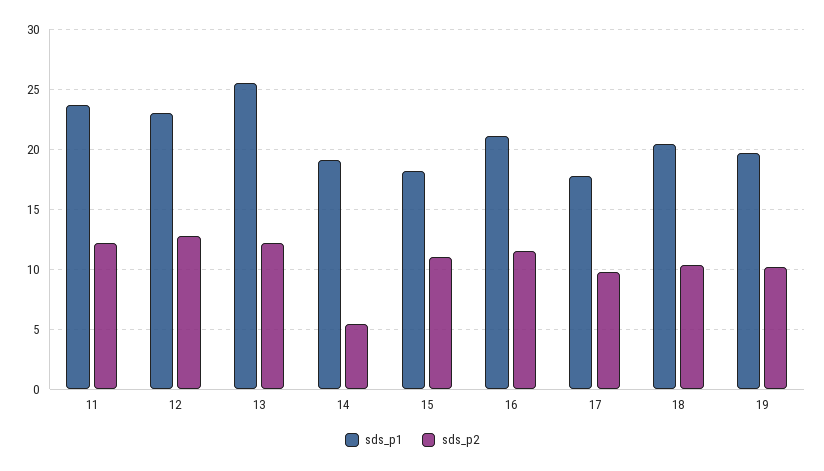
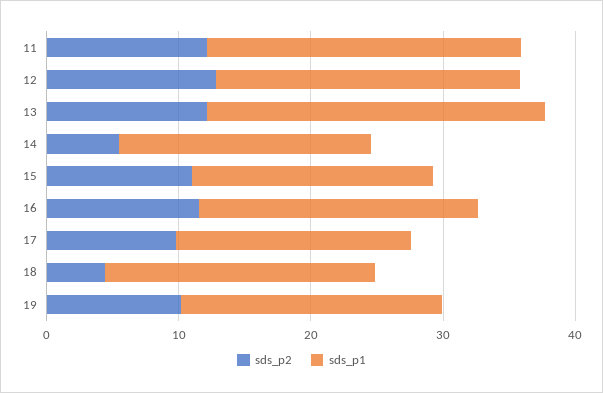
sds_p2, 18: 10.5 -> 4

